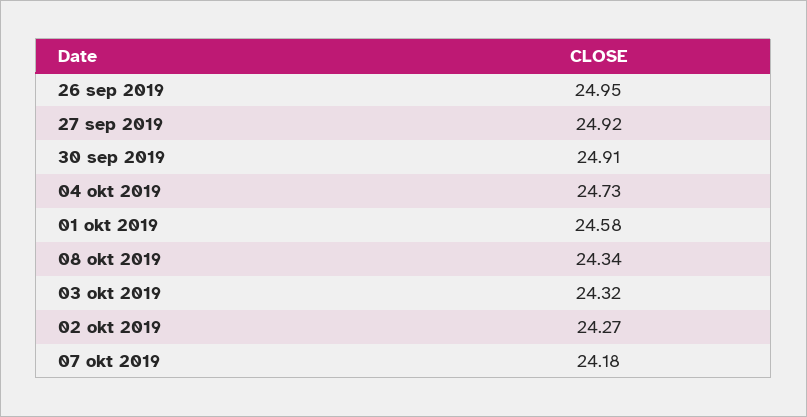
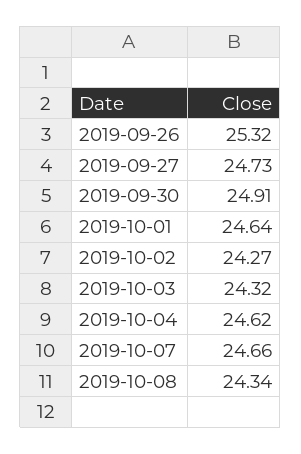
26 sep 2019: 24.95 -> 25.32
27 sep 2019: 24.92 -> 24.73
04 okt 2019: 24.73 -> 24.62
01 okt 2019: 24.58 -> 24.64
07 okt 2019: 24.18 -> 24.66

